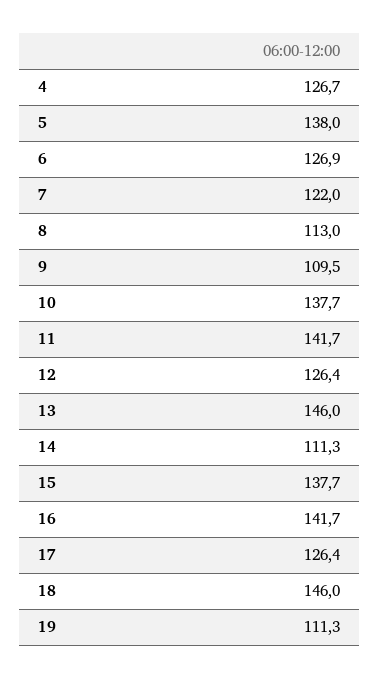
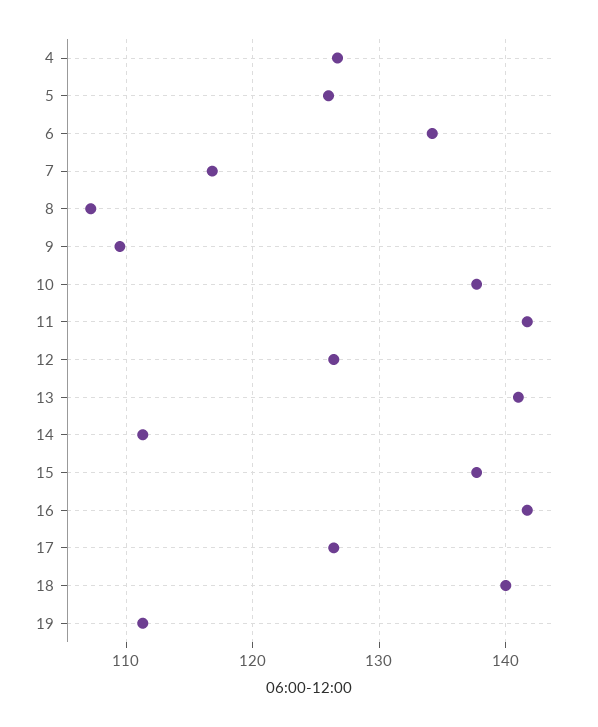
5: 138 -> 126
6: 126.9 -> 134
7: 122 -> 117
8: 113 -> 107
13: 146 -> 141
18: 146 -> 140

